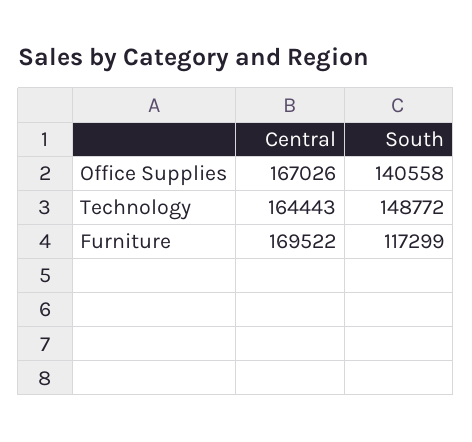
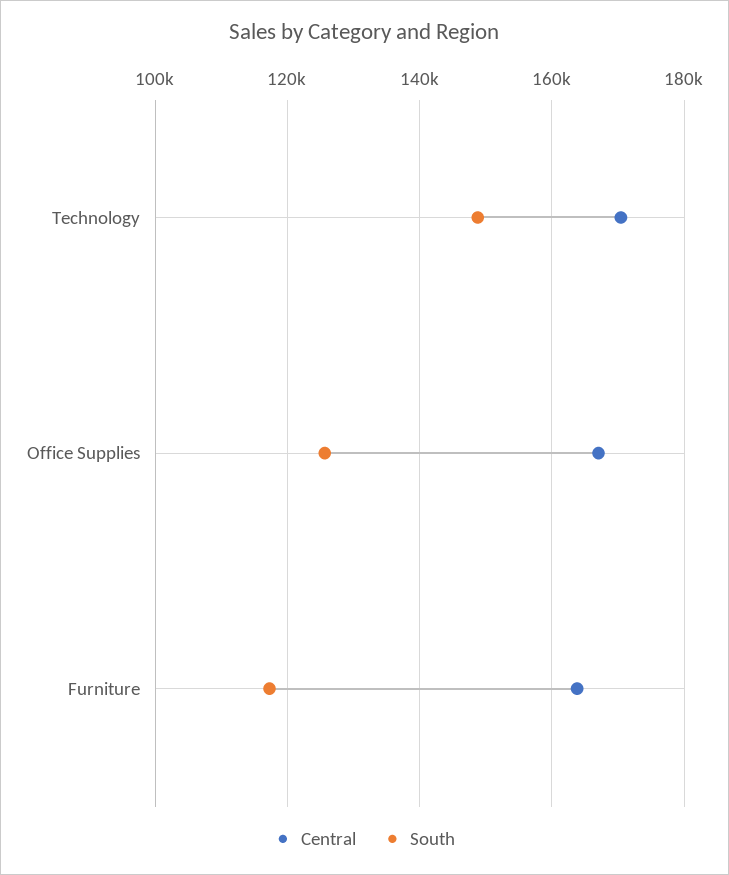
South, Office Supplies: 140558 -> 126000
Central, Technology: 164443 -> 170000
Central, Furniture: 169522 -> 164000

